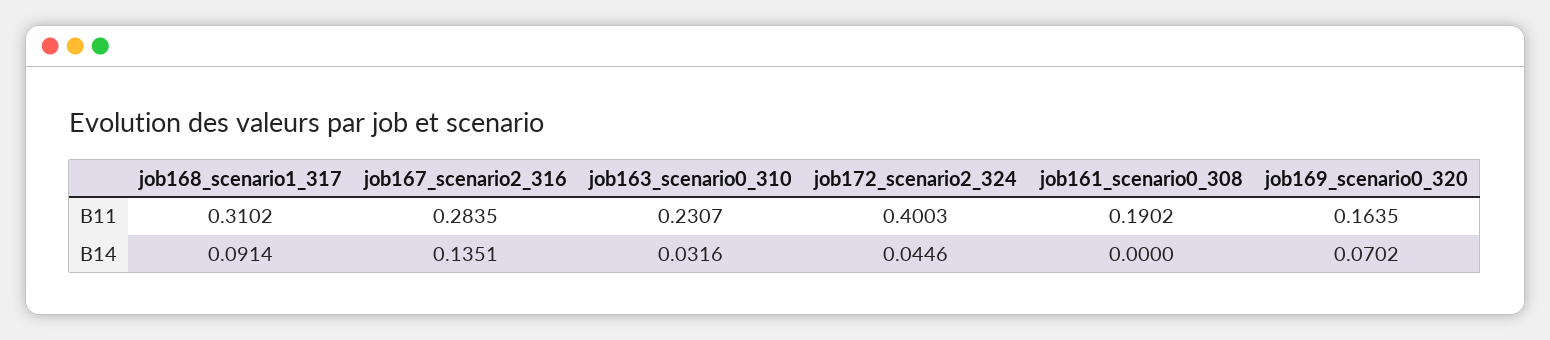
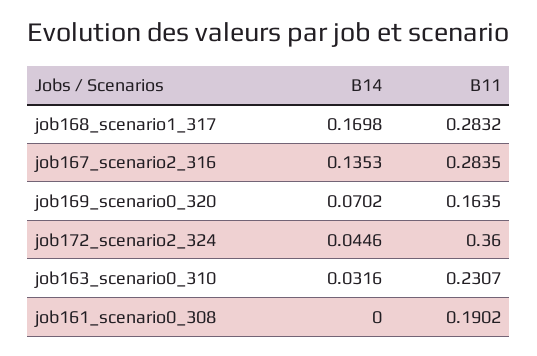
job168_scenario1_317, B11: 0.3102 -> 0.2832
job172_scenario2_324, B11: 0.4003 -> 0.36
job168_scenario1_317, B14: 0.0914 -> 0.1698
job167_scenario2_316, B14: 0.1351 -> 0.1353

